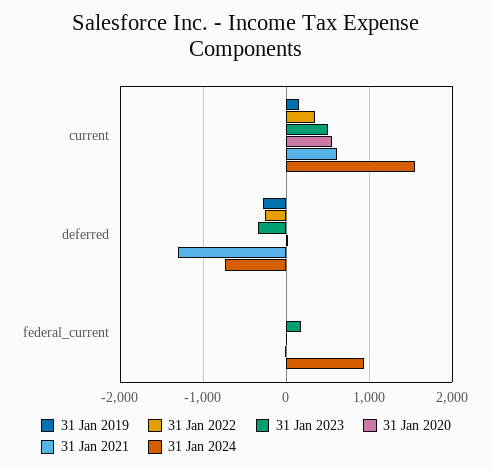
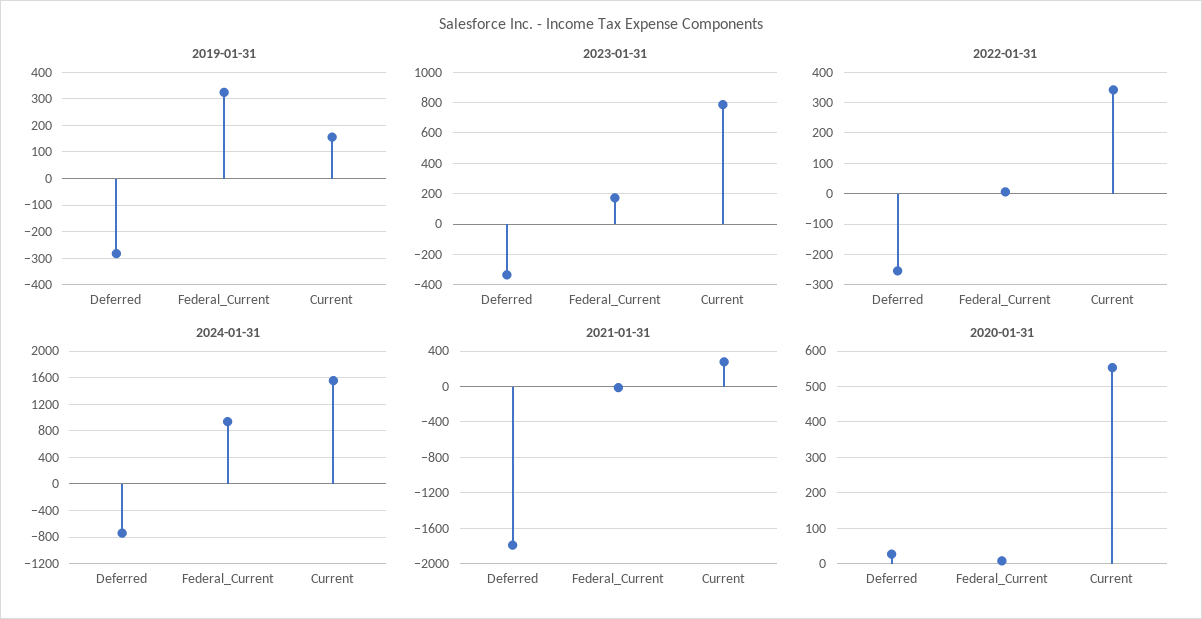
31 Jan 2023, current: 500 -> 800
31 Jan 2021, current: 600 -> 300
31 Jan 2021, deferred: -1300 -> -1800
31 Jan 2019, federal_current: 0 -> 325

